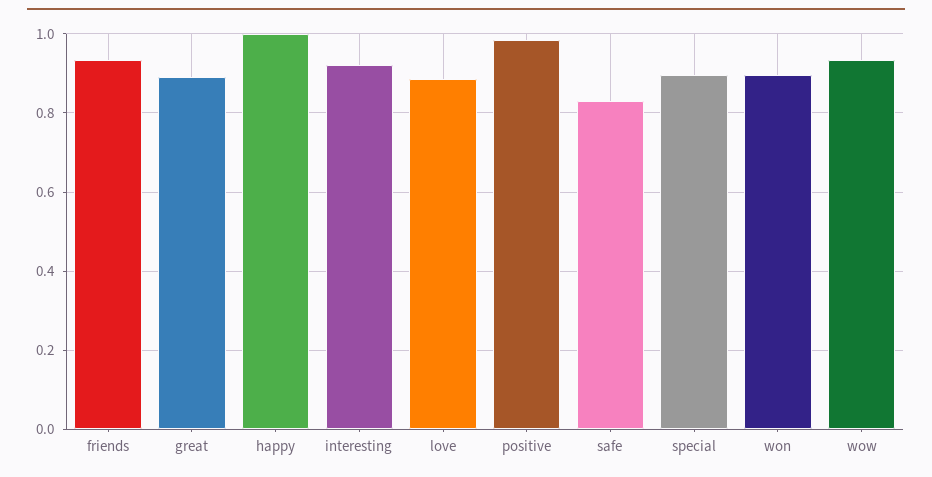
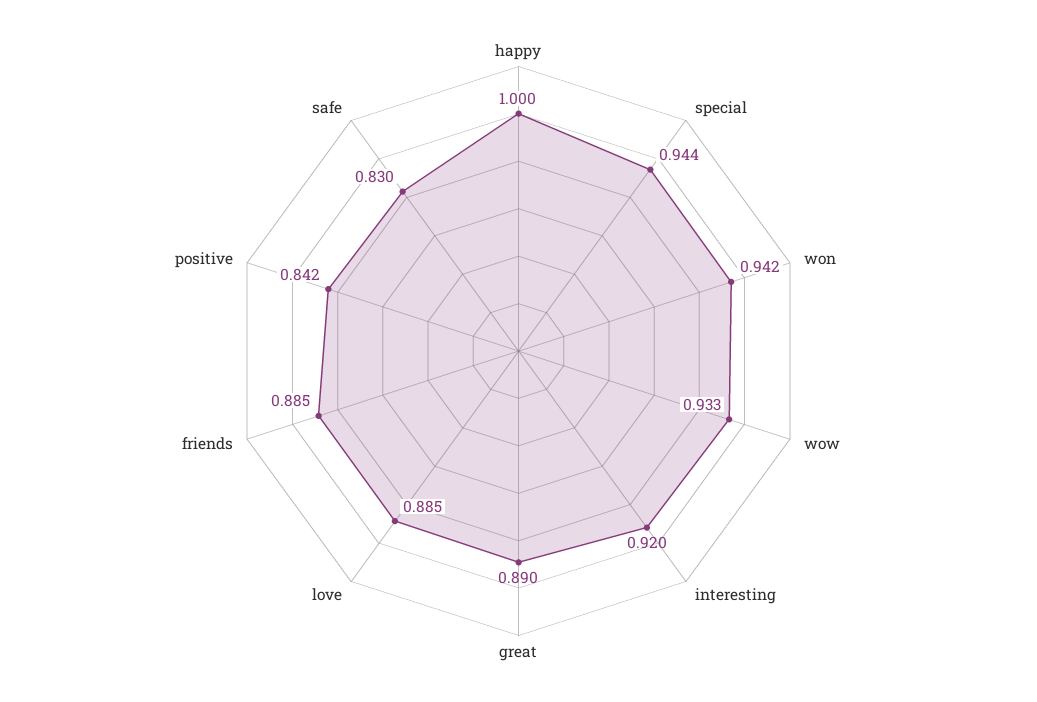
friends: 0.94 -> 0.885
positive: 0.98 -> 0.842
special: 0.9 -> 0.944
won: 0.9 -> 0.942

